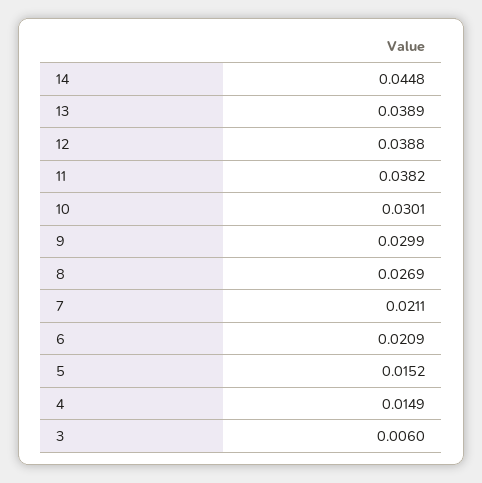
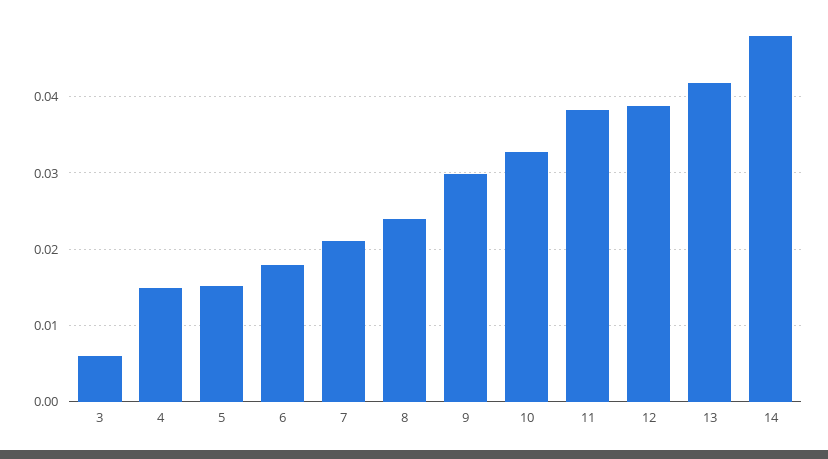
14: 0.0448 -> 0.048
13: 0.0389 -> 0.042
10: 0.0301 -> 0.033
8: 0.0269 -> 0.024
6: 0.0209 -> 0.018

